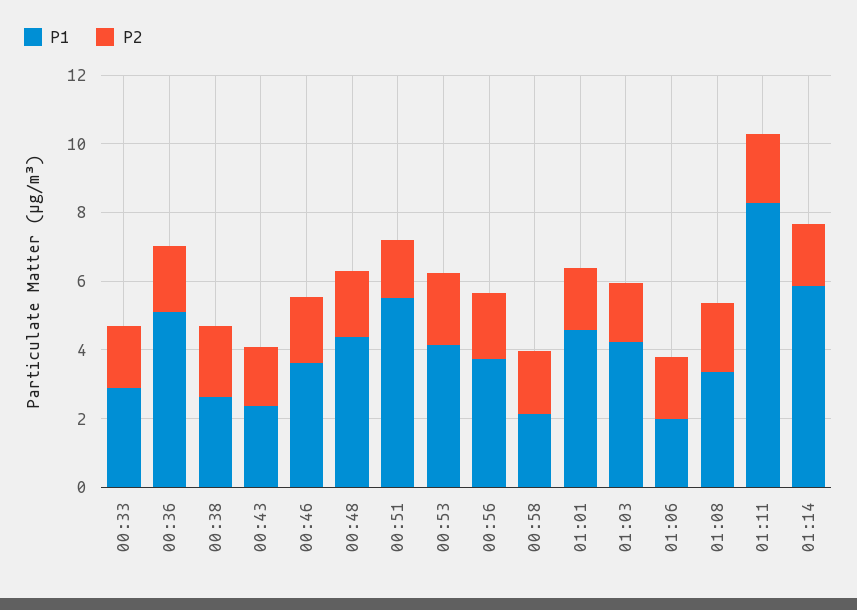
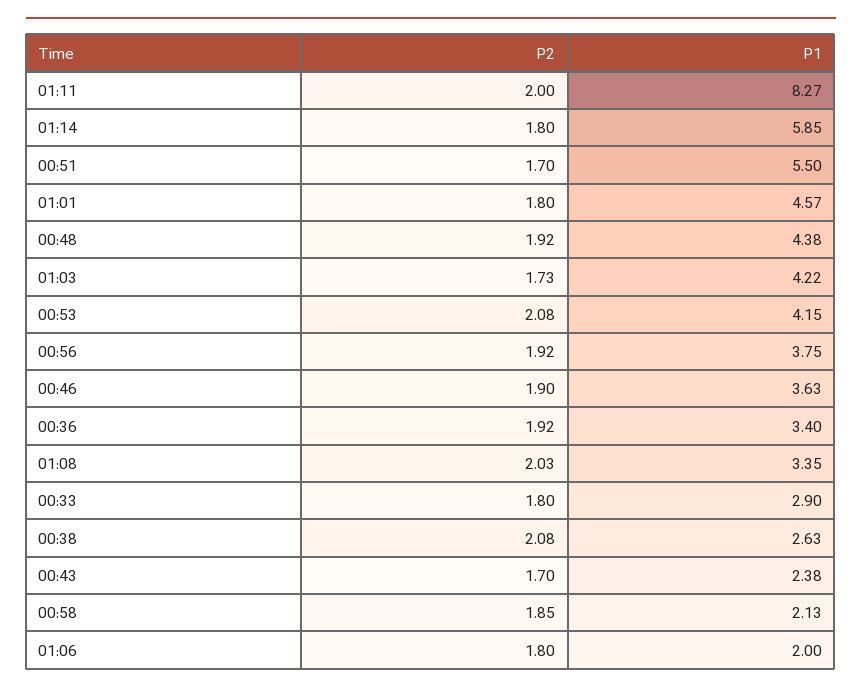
P1, 00:36: 5 -> 3.4

